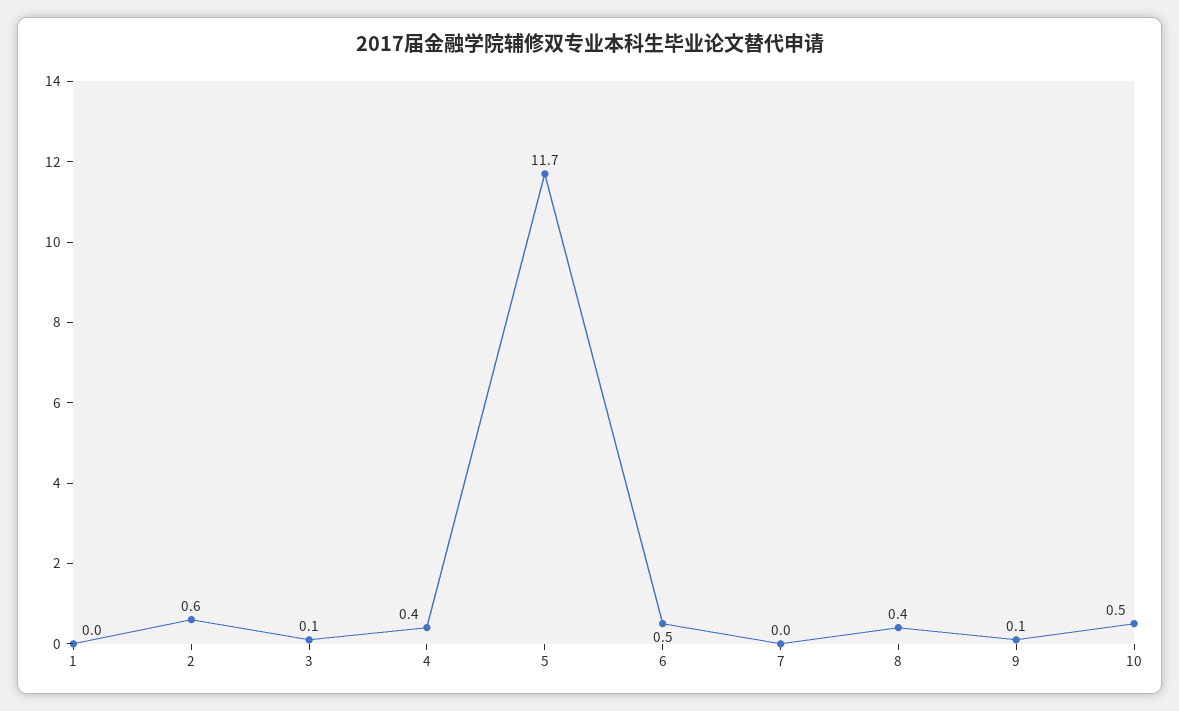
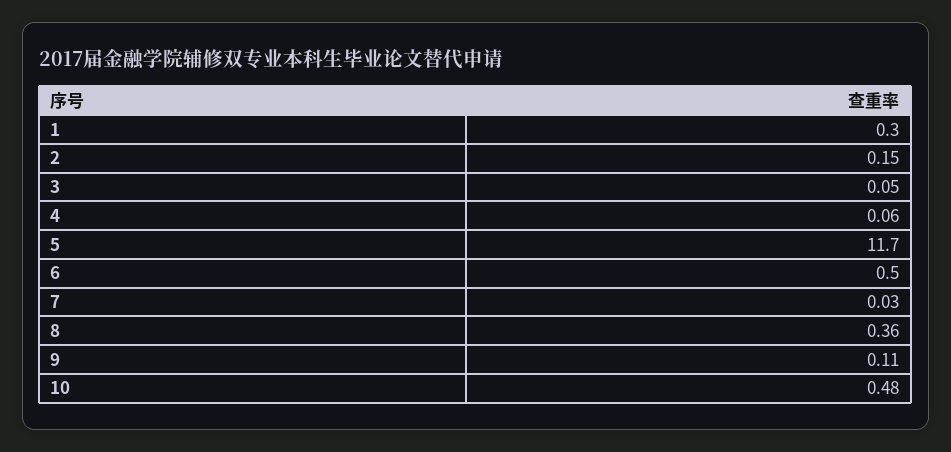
1: 0 -> 0.3
2: 0.6 -> 0.15
4: 0.4 -> 0.06

